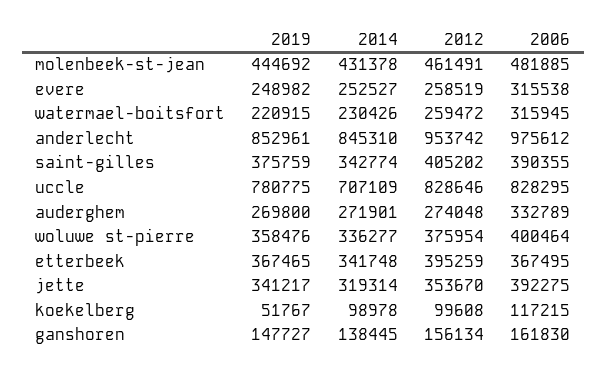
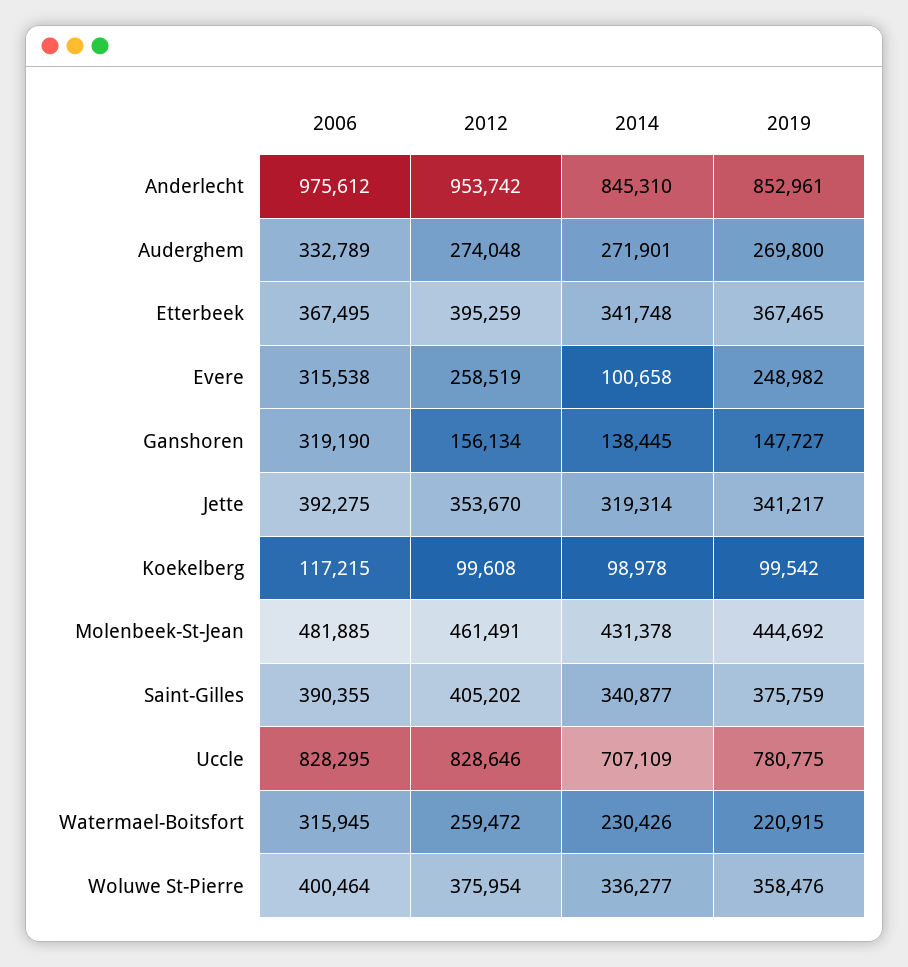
2014, evere: 252527 -> 100658
2014, saint-gilles: 342774 -> 340877
2019, koekelberg: 51767 -> 99542
2006, ganshoren: 161830 -> 319190

